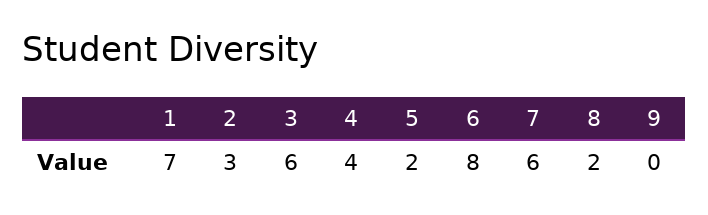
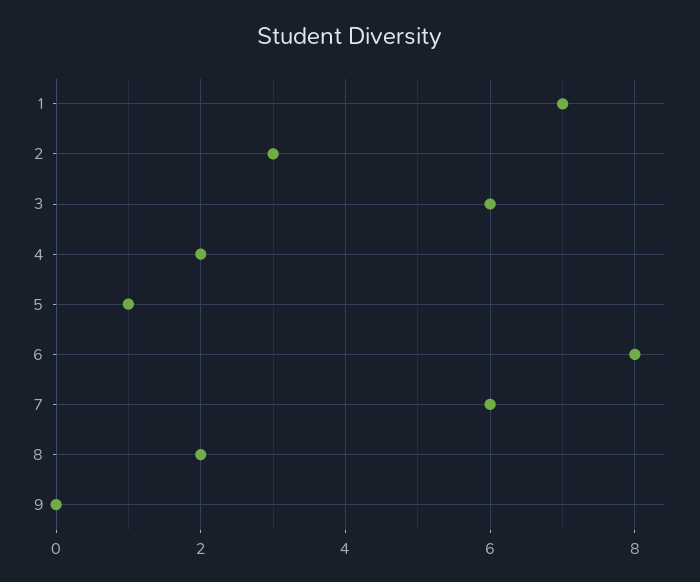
4: 4 -> 2
5: 2 -> 1

